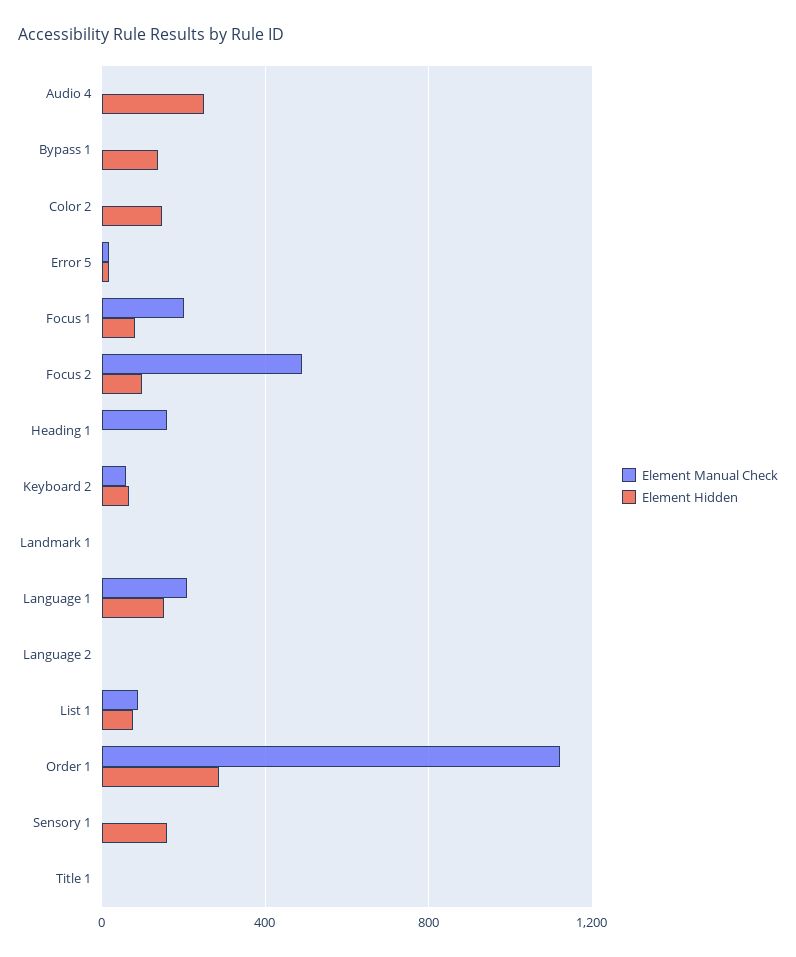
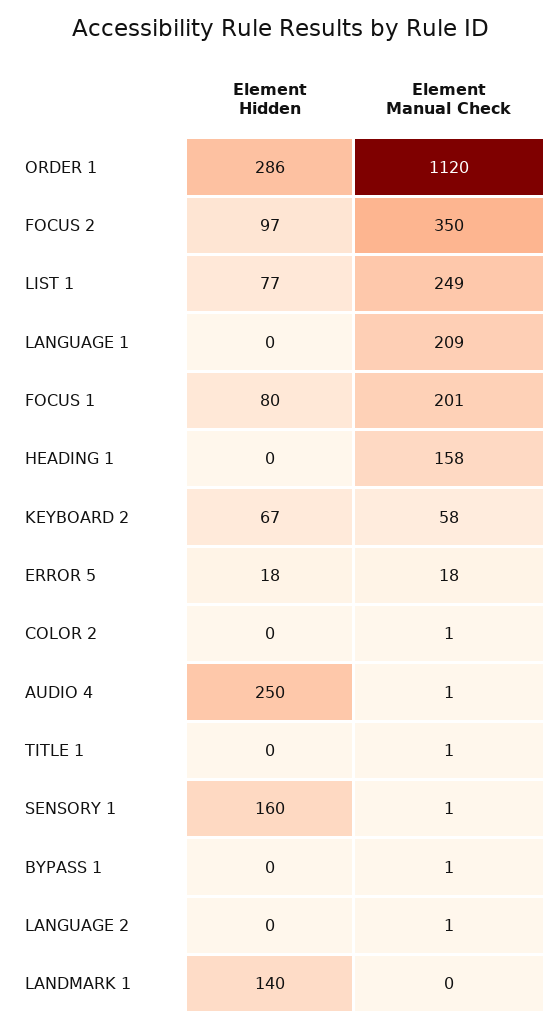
Element Hidden, Bypass 1: 150 -> 0
Element Hidden, Color 2: 150 -> 0
Element Manual Check, Focus 2: 500 -> 350
Element Hidden, Landmark 1: 0 -> 140
Element Hidden, Language 1: 150 -> 0
Element Manual Check, List 1: 100 -> 249

